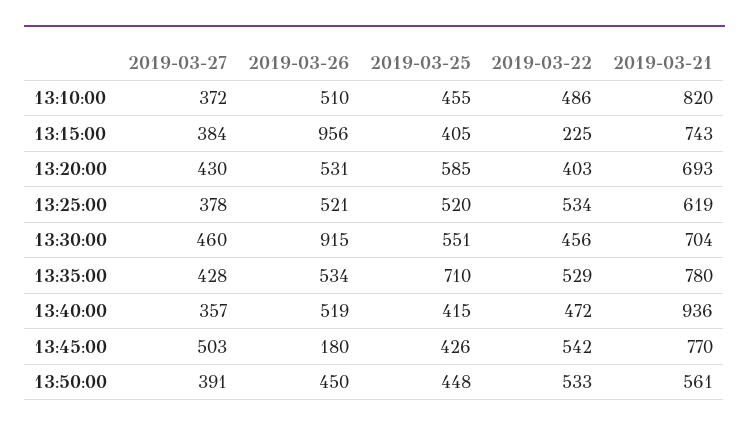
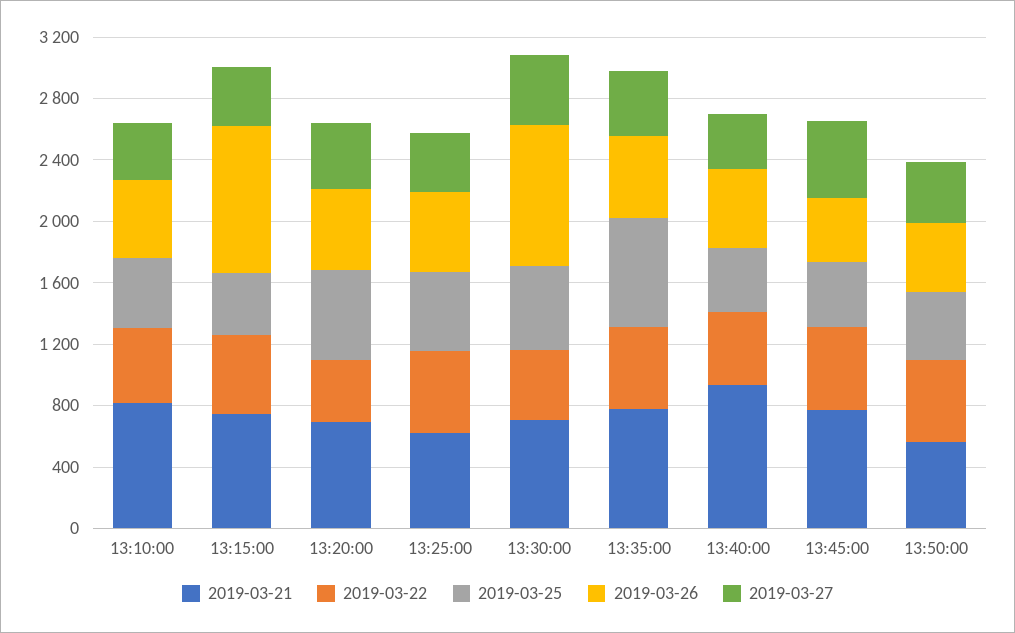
2019-03-22, 13:15:00: 225 -> 500
2019-03-26, 13:45:00: 180 -> 400

